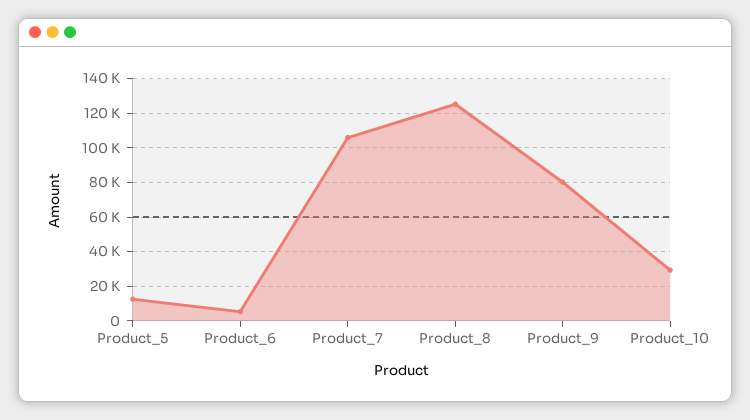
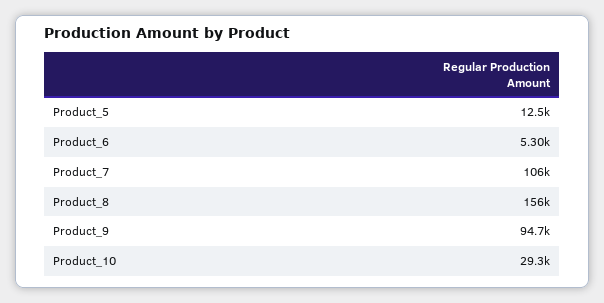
Product_8: 125000 -> 156000
Product_9: 80000 -> 94700

